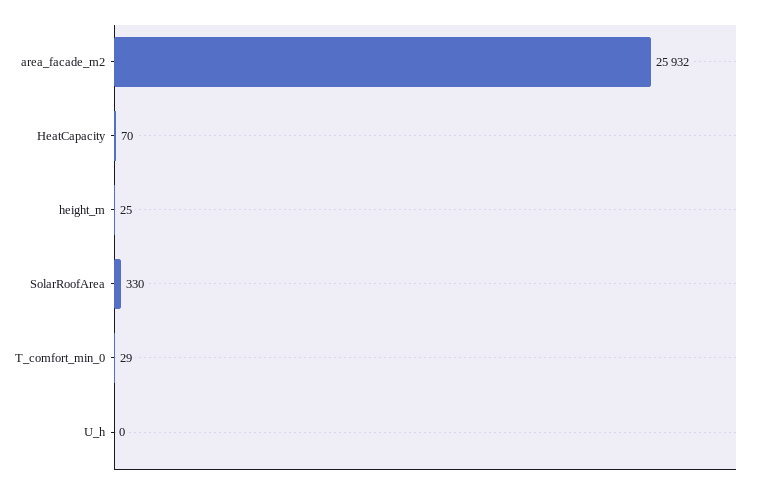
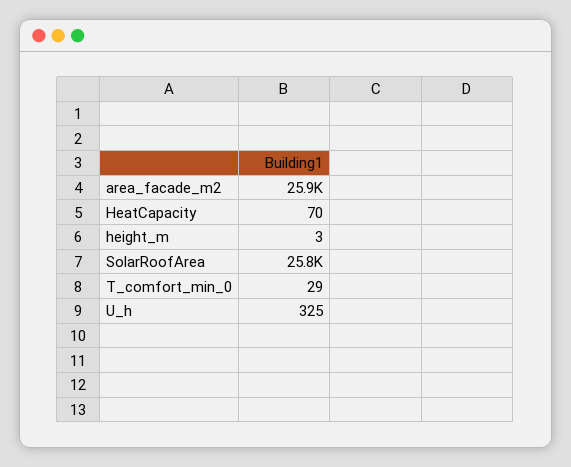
height_m: 25 -> 3
SolarRoofArea: 330 -> 25800
U_h: 0 -> 325

